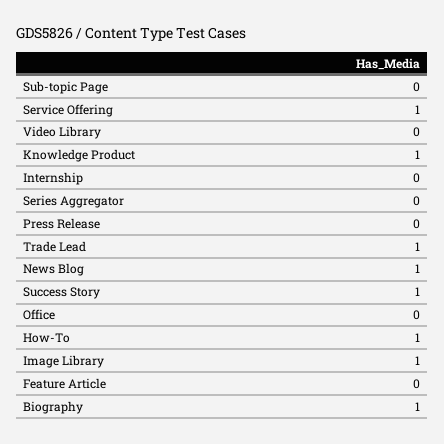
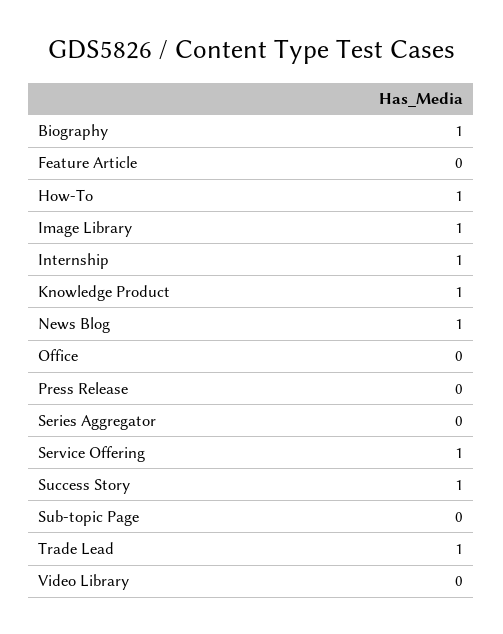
Internship: 0 -> 1

